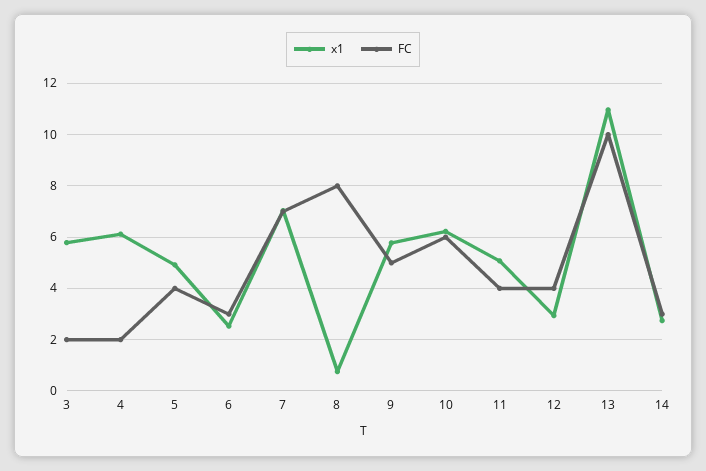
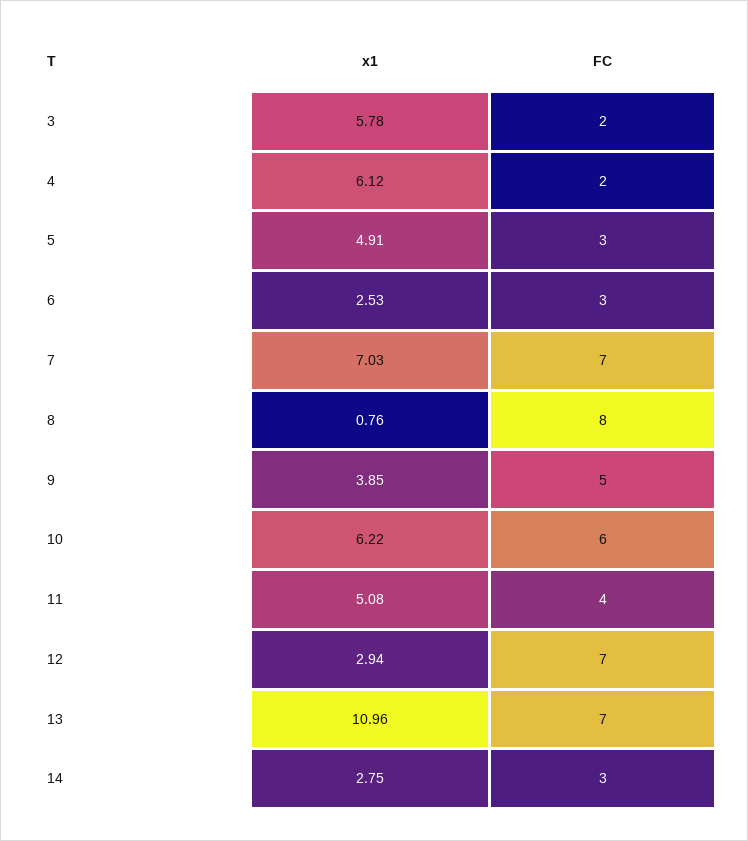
FC, 5: 4 -> 3
x1, 9: 5.75 -> 3.85
FC, 12: 4 -> 7
FC, 13: 10 -> 7

